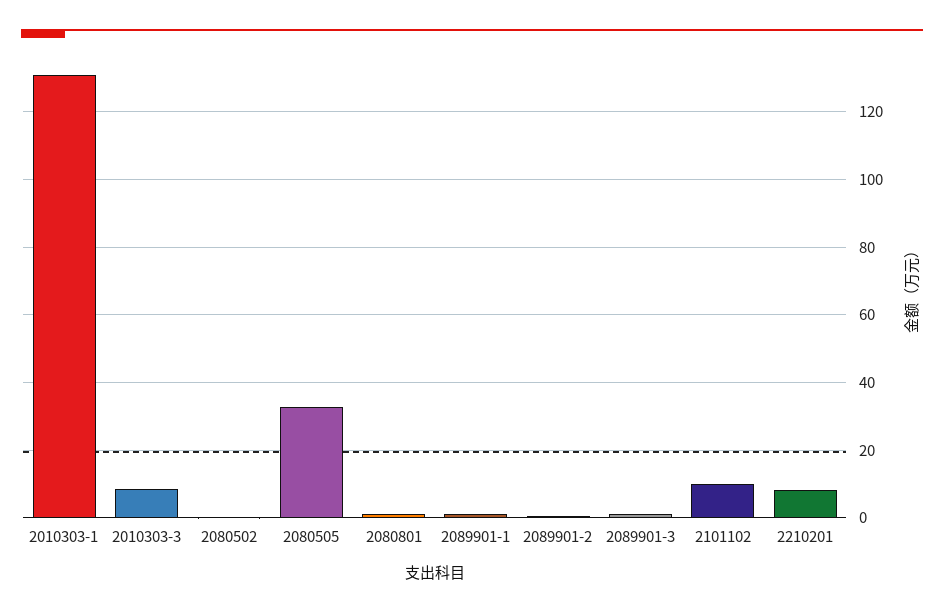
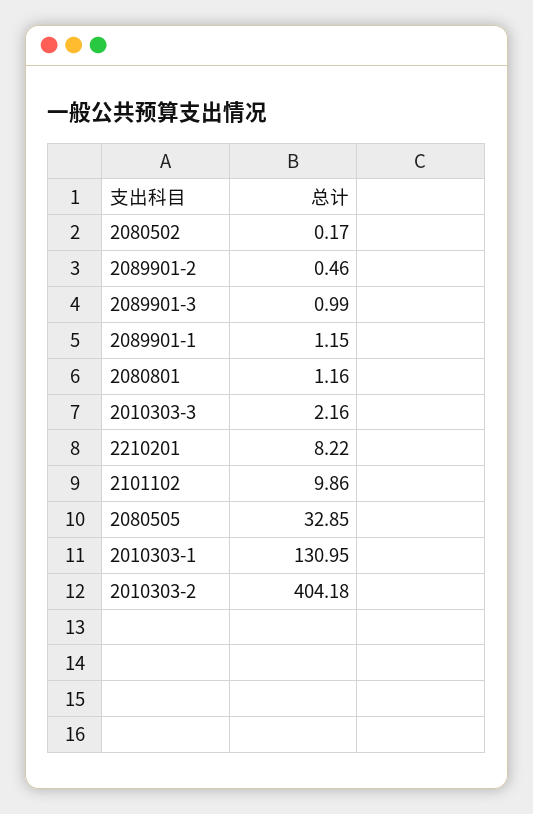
2010303-3: 8 -> 2.16
2010303-2: none -> 404.18

